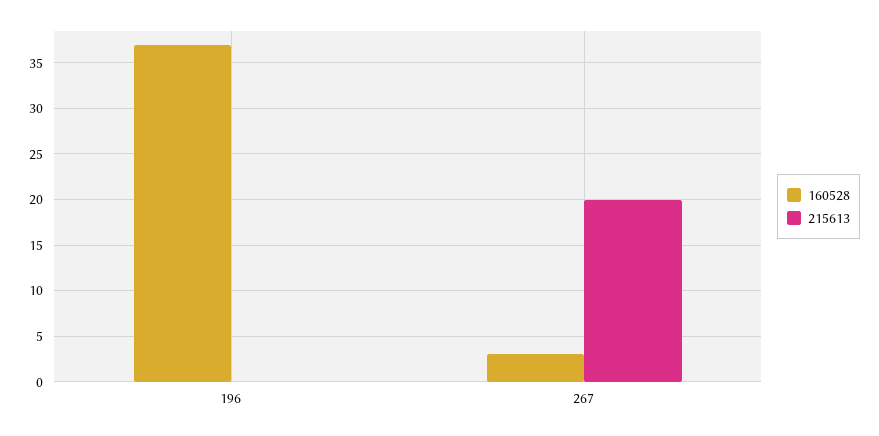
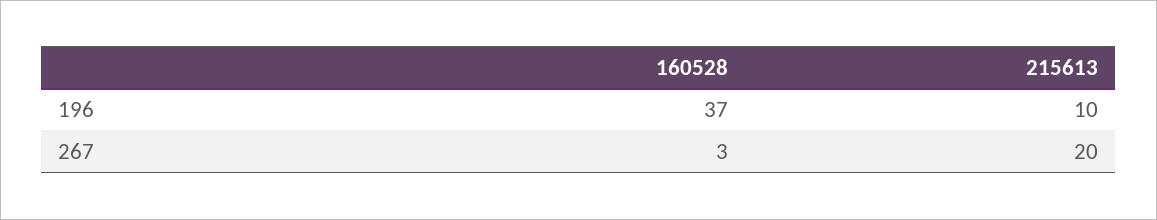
215613, 196: 0 -> 10

